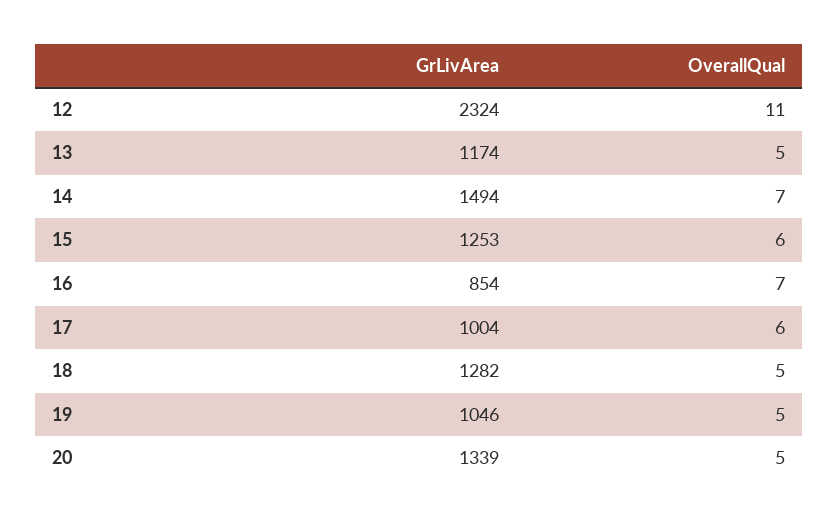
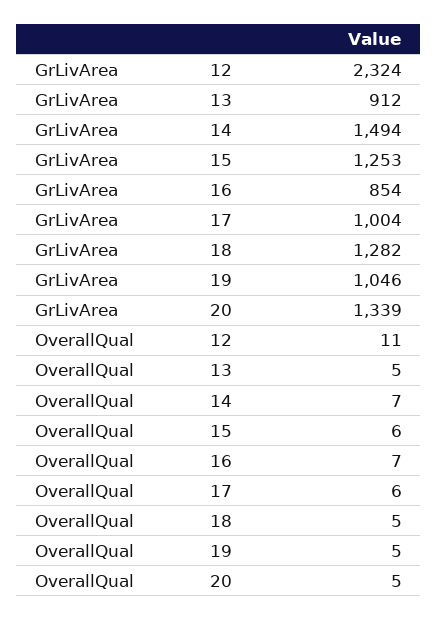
GrLivArea, 13: 1174 -> 912

